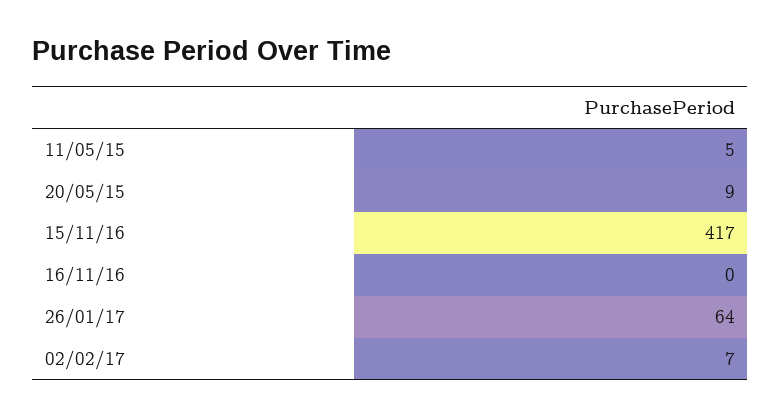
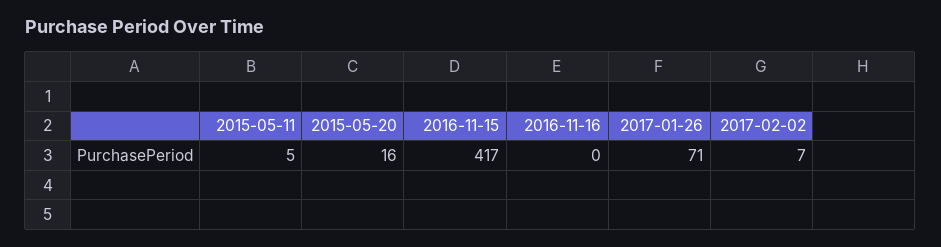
20/05/15: 9 -> 16
26/01/17: 64 -> 71

